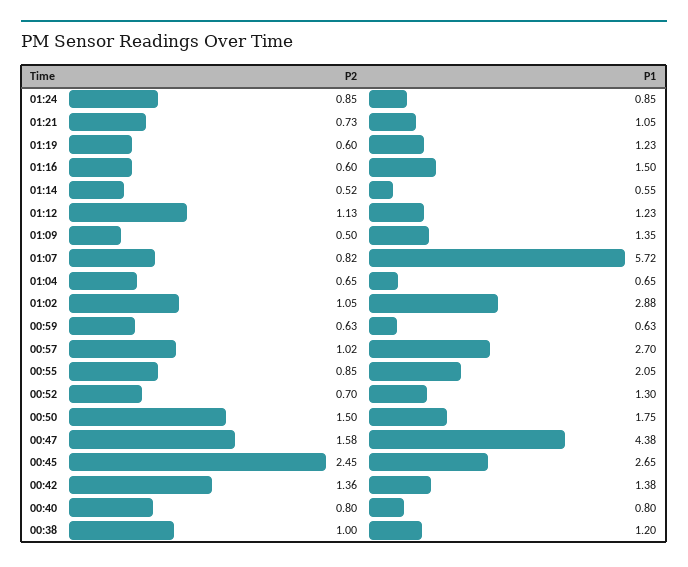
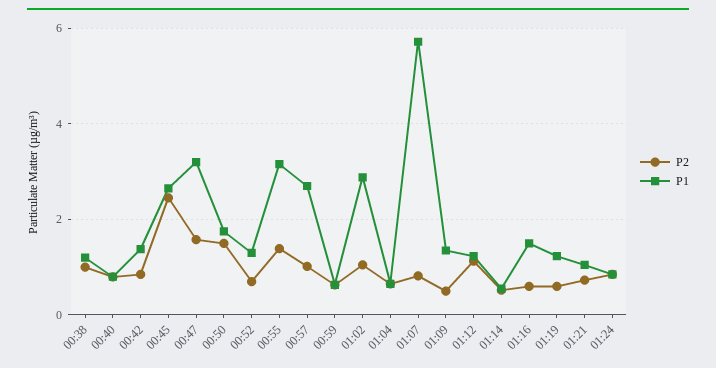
P2, 00:55: 0.85 -> 1.4
P1, 00:55: 2.05 -> 3.2
P1, 00:47: 4.38 -> 3.2
P2, 00:42: 1.36 -> 0.8

